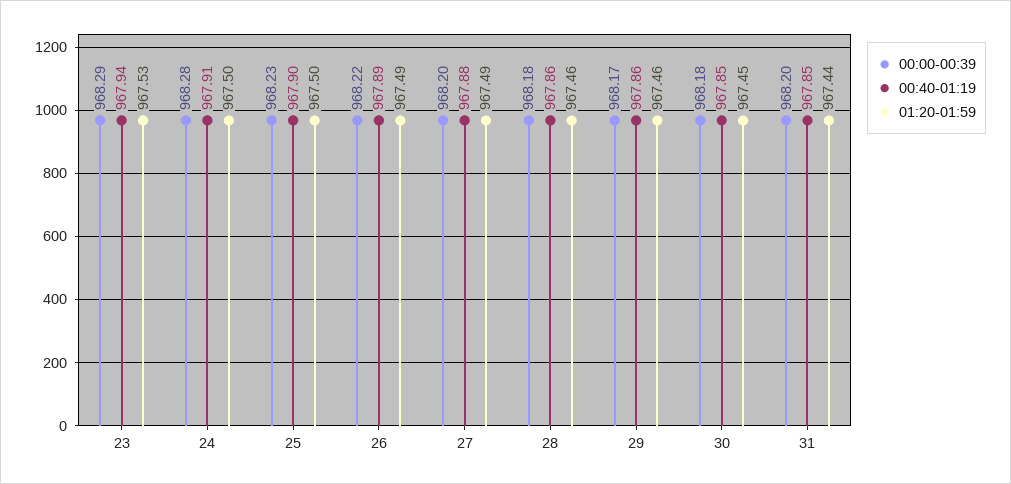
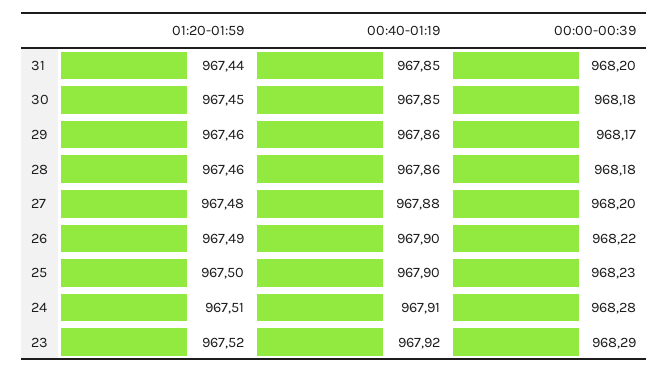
00:40-01:19, 23: 967.94 -> 967.92
01:20-01:59, 23: 967.53 -> 967.52
01:20-01:59, 24: 967.5 -> 967.51
00:40-01:19, 26: 967.89 -> 967.9
01:20-01:59, 27: 967.49 -> 967.48

